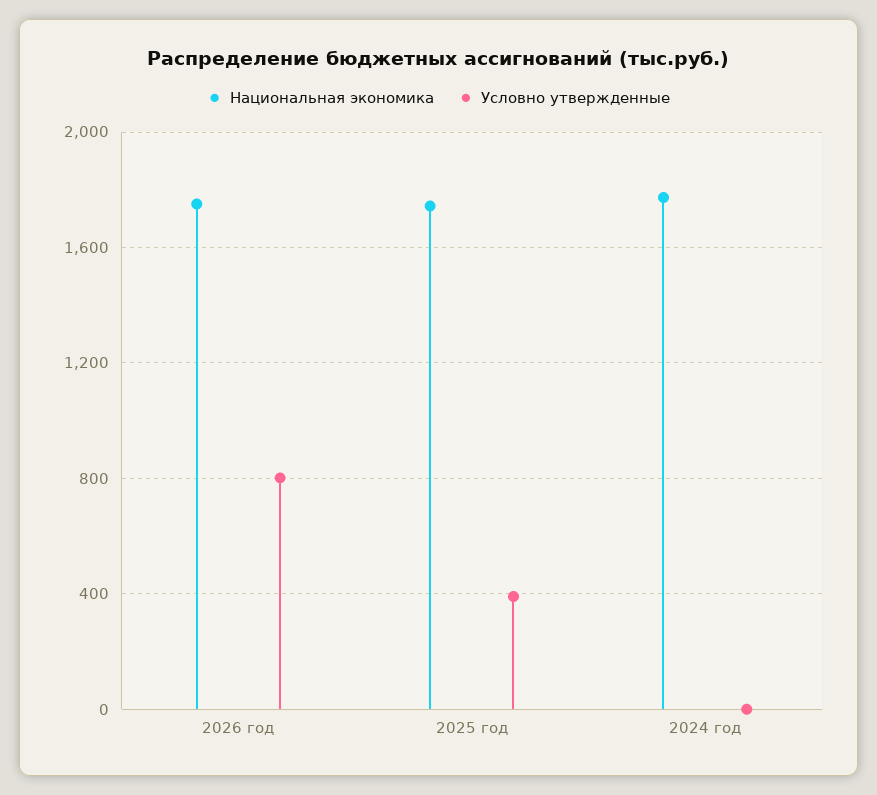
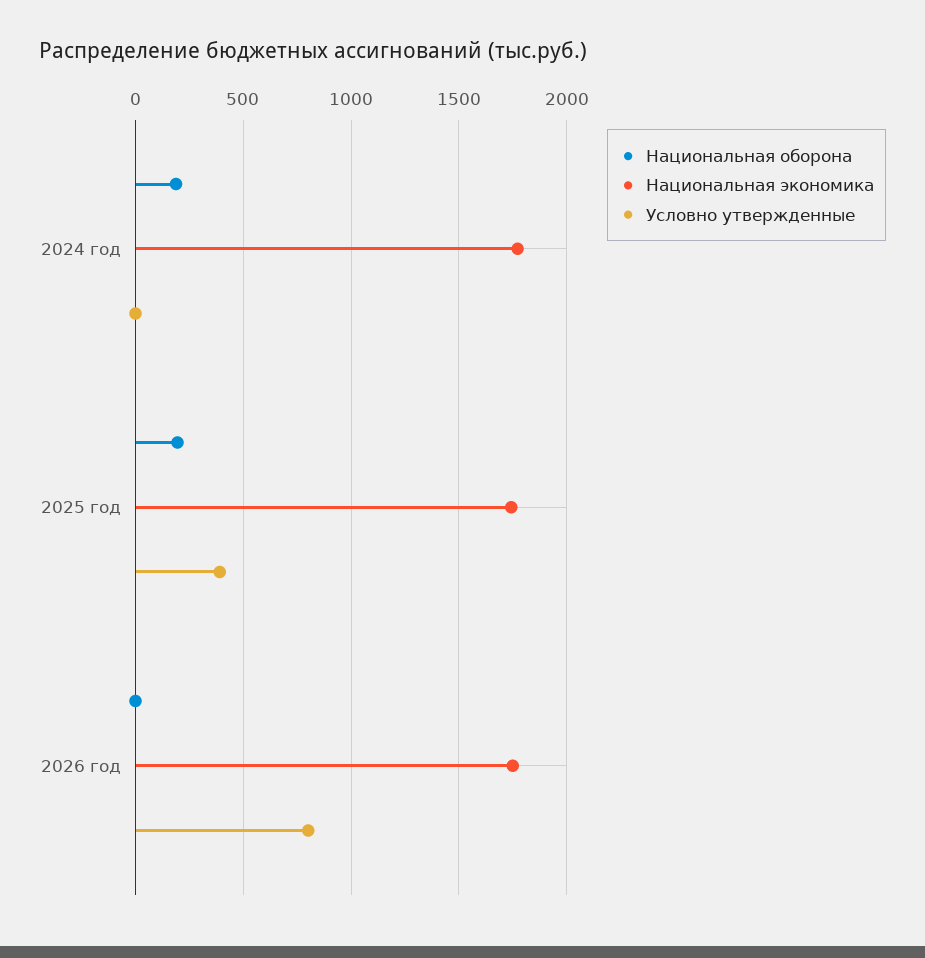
Национальная оборона, 2024 год: none -> 200
Национальная оборона, 2025 год: none -> 200
Национальная оборона, 2026 год: none -> 0

